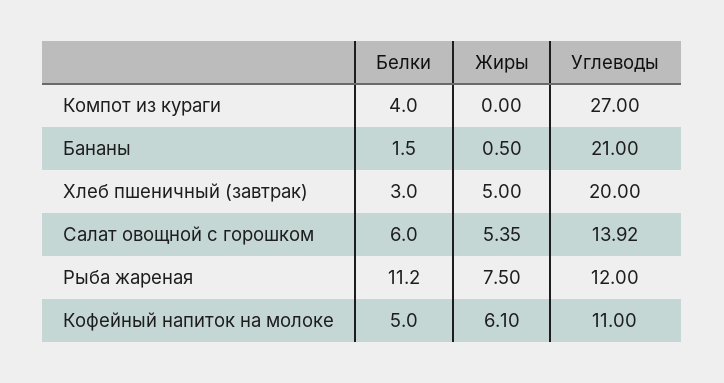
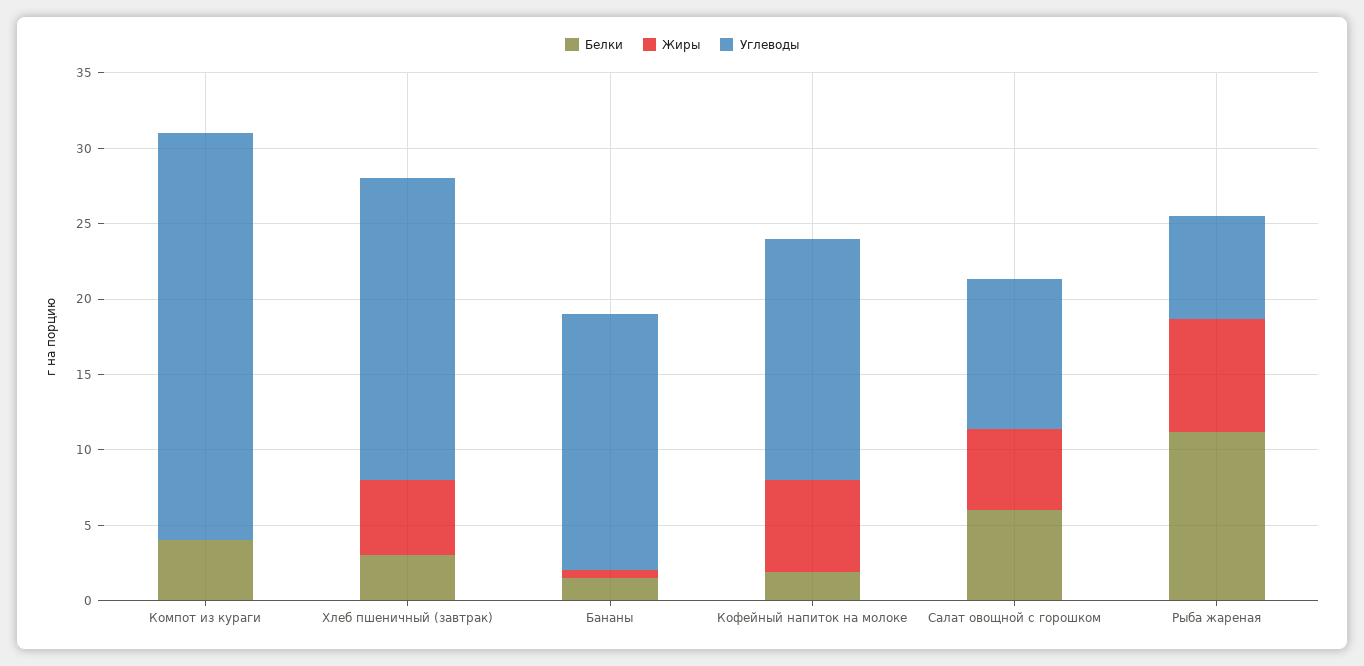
Углеводы, Бананы: 21 -> 17
Углеводы, Салат овощной с горошком: 13.92 -> 10
Углеводы, Рыба жареная: 12 -> 7
Белки, Кофейный напиток на молоке: 5 -> 2
Углеводы, Кофейный напиток на молоке: 11 -> 16

